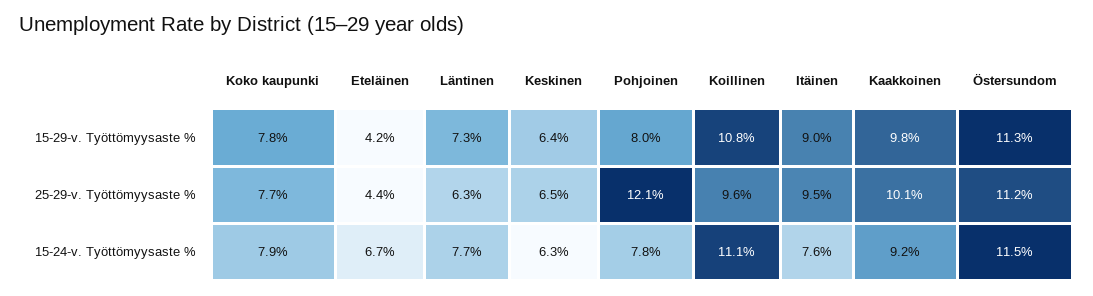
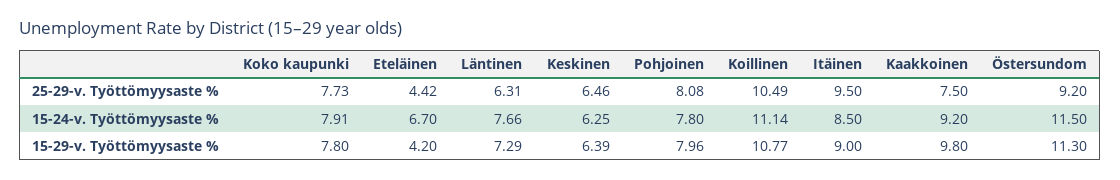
Pohjoinen, 25-29-v. Työttömyysaste %: 12.1 -> 8.08
Koillinen, 25-29-v. Työttömyysaste %: 9.6 -> 10.49
Kaakkoinen, 25-29-v. Työttömyysaste %: 10.1 -> 7.5
Östersundom, 25-29-v. Työttömyysaste %: 11.2 -> 9.2
Itäinen, 15-24-v. Työttömyysaste %: 7.6 -> 8.5

